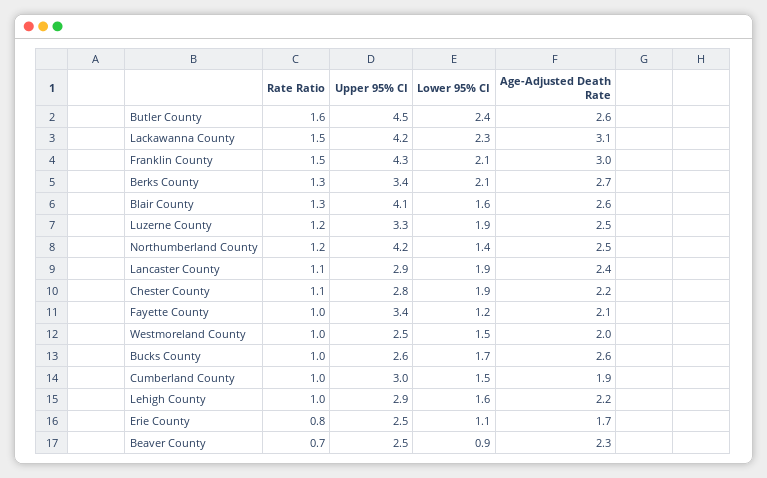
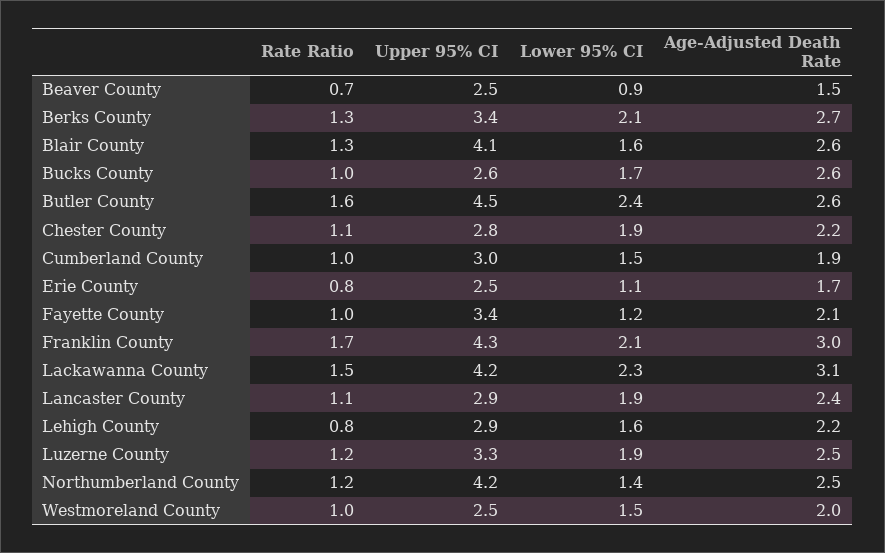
Rate Ratio, Franklin County: 1.5 -> 1.7
Rate Ratio, Lehigh County: 1 -> 0.8
Age-Adjusted Death Rate, Beaver County: 2.3 -> 1.5

